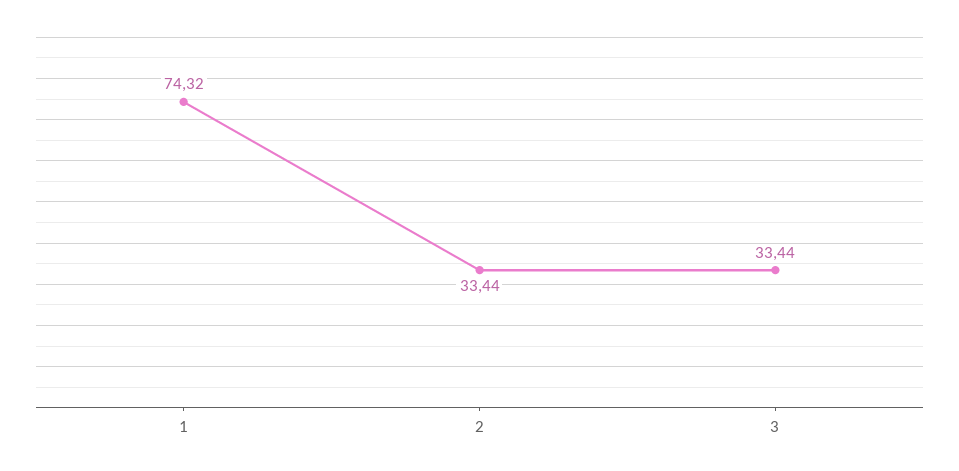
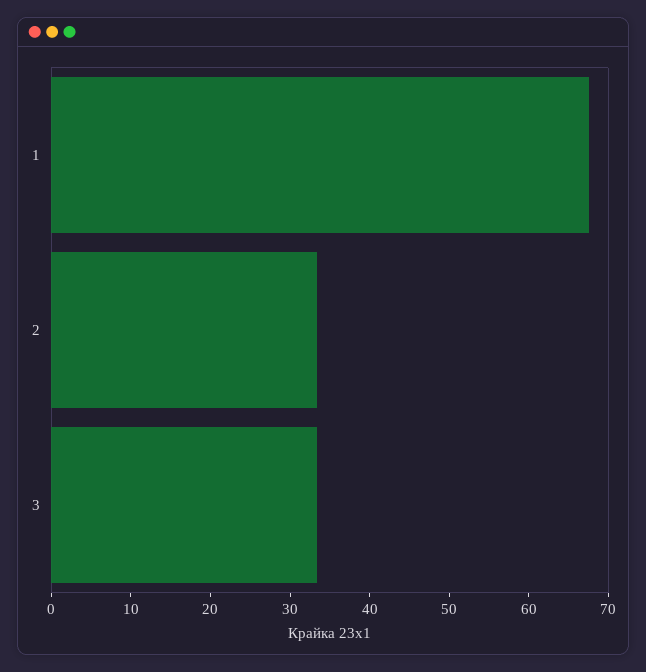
1: 74.32 -> 68

